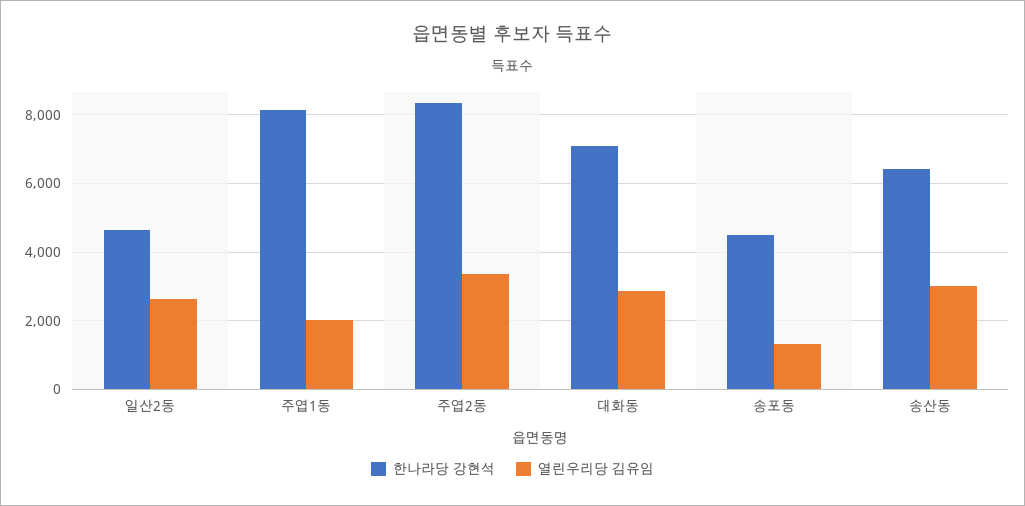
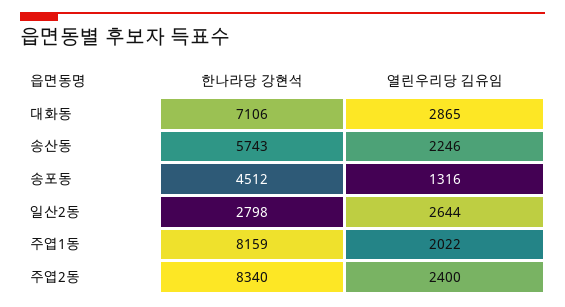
한나라당 강현석, 일산2동: 4600 -> 2798
열린우리당 김유임, 주엽2동: 3400 -> 2400
한나라당 강현석, 송산동: 6400 -> 5743
열린우리당 김유임, 송산동: 3000 -> 2246

